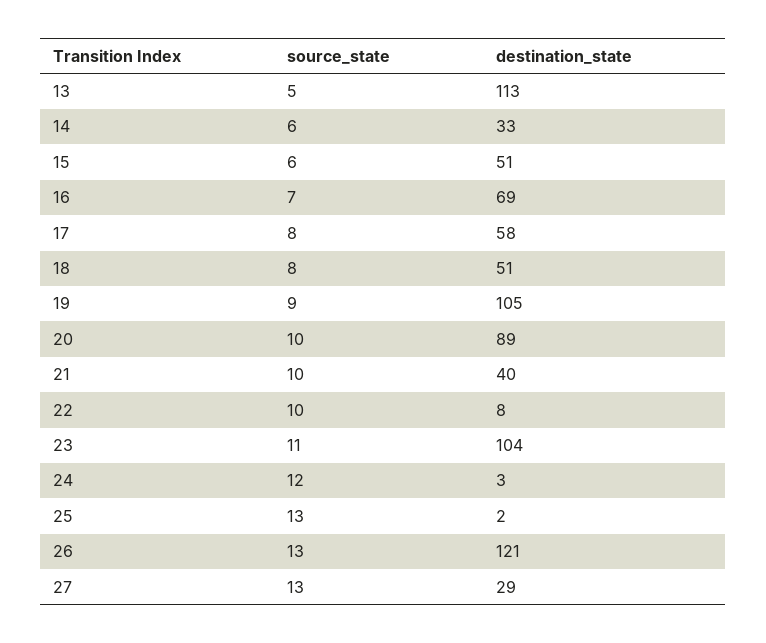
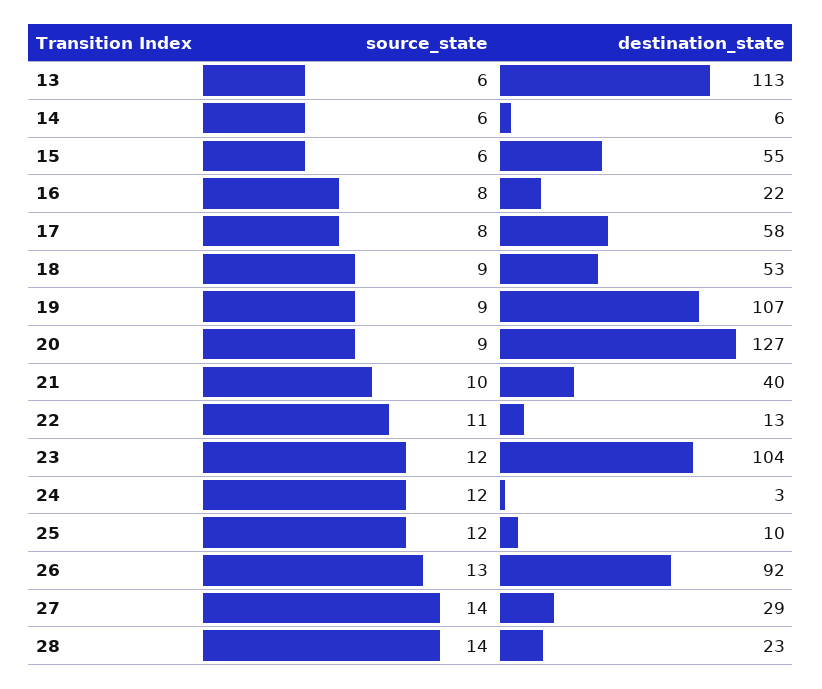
source_state, 13: 5 -> 6
destination_state, 14: 33 -> 6
destination_state, 15: 51 -> 55
source_state, 16: 7 -> 8
destination_state, 16: 69 -> 22
source_state, 18: 8 -> 9
destination_state, 18: 51 -> 53
destination_state, 19: 105 -> 107
source_state, 20: 10 -> 9
destination_state, 20: 89 -> 127
source_state, 22: 10 -> 11
destination_state, 22: 8 -> 13
source_state, 23: 11 -> 12
source_state, 25: 13 -> 12
destination_state, 25: 2 -> 10
destination_state, 26: 121 -> 92
source_state, 27: 13 -> 14
source_state, 28: none -> 14
destination_state, 28: none -> 23

